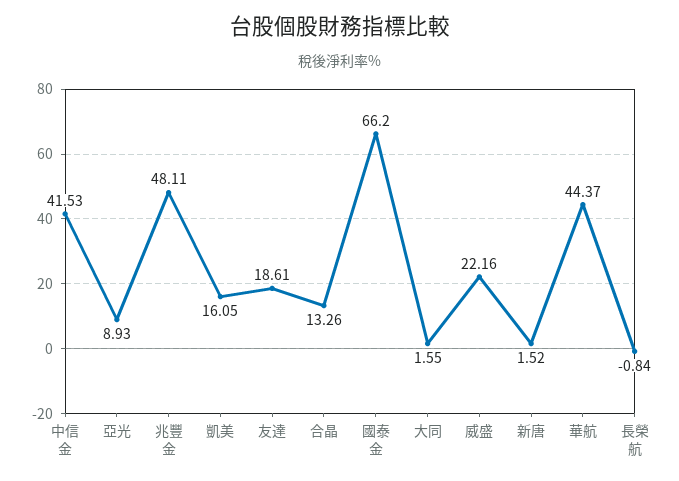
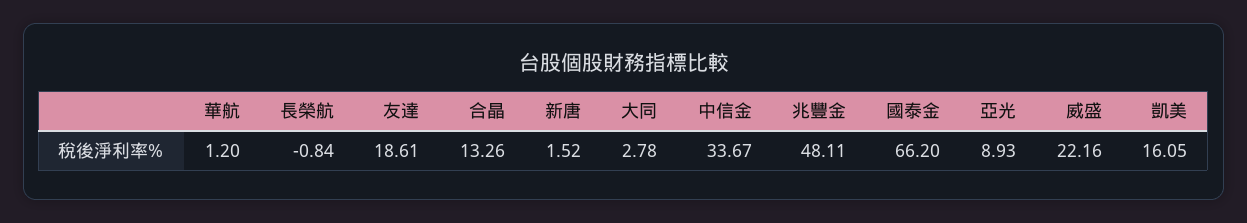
中信金: 41.53 -> 33.67
大同: 1.55 -> 2.78
華航: 44.37 -> 1.2

